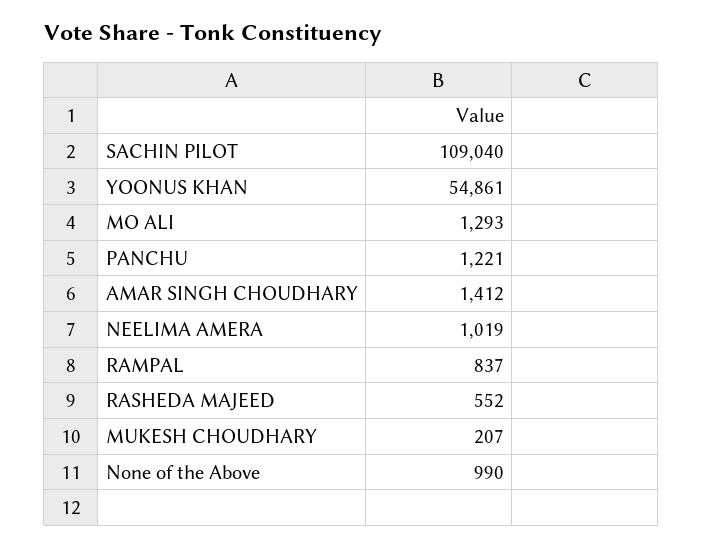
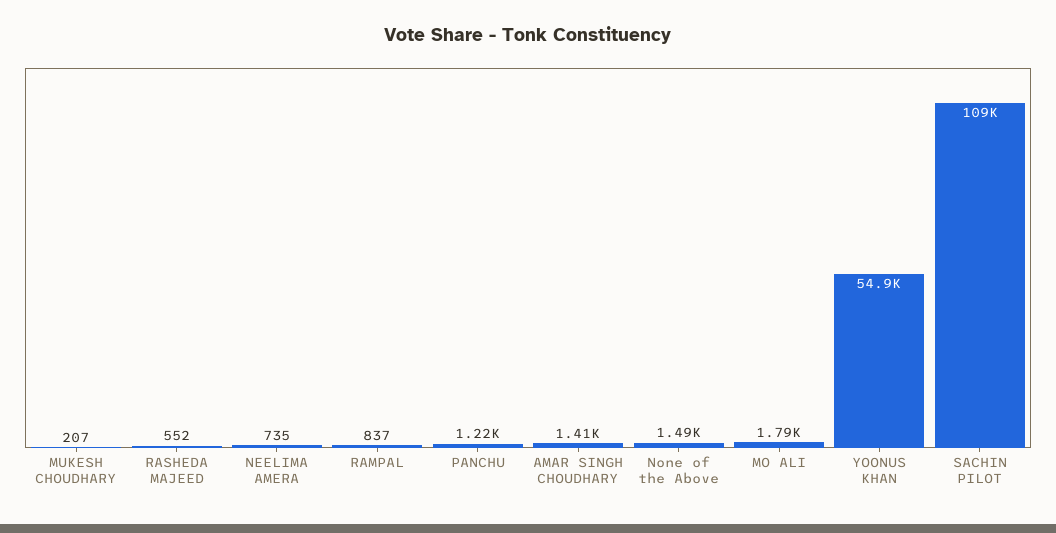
MO ALI: 1293 -> 1790
NEELIMA AMERA: 1019 -> 735
None of the Above: 990 -> 1490

